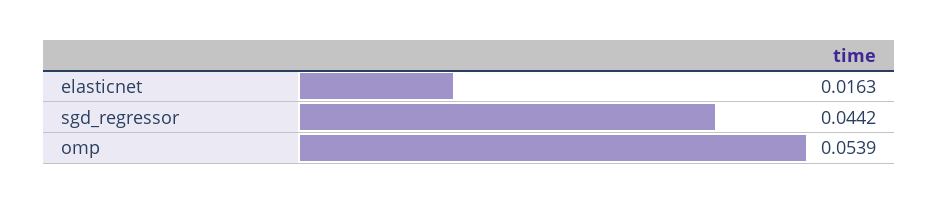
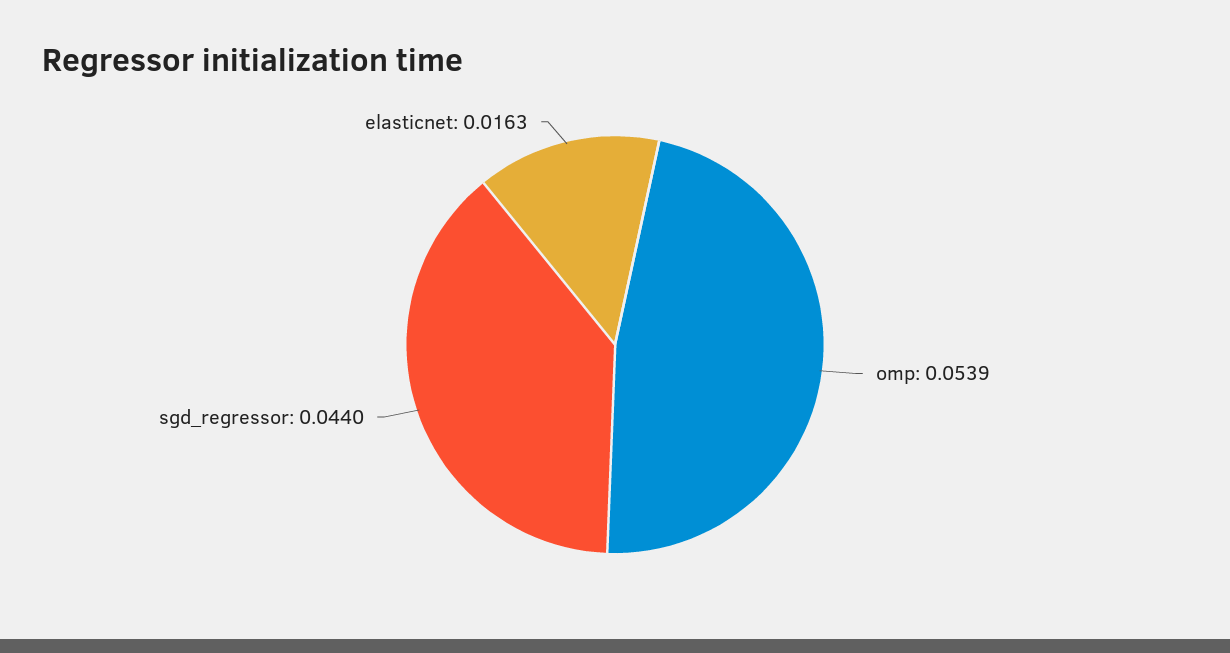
sgd_regressor: 0.0442 -> 0.044

